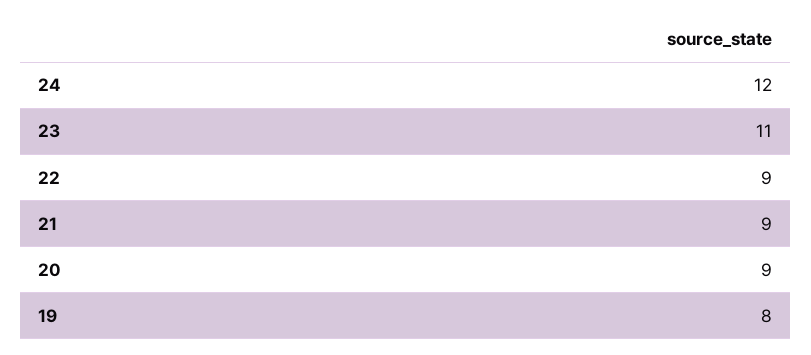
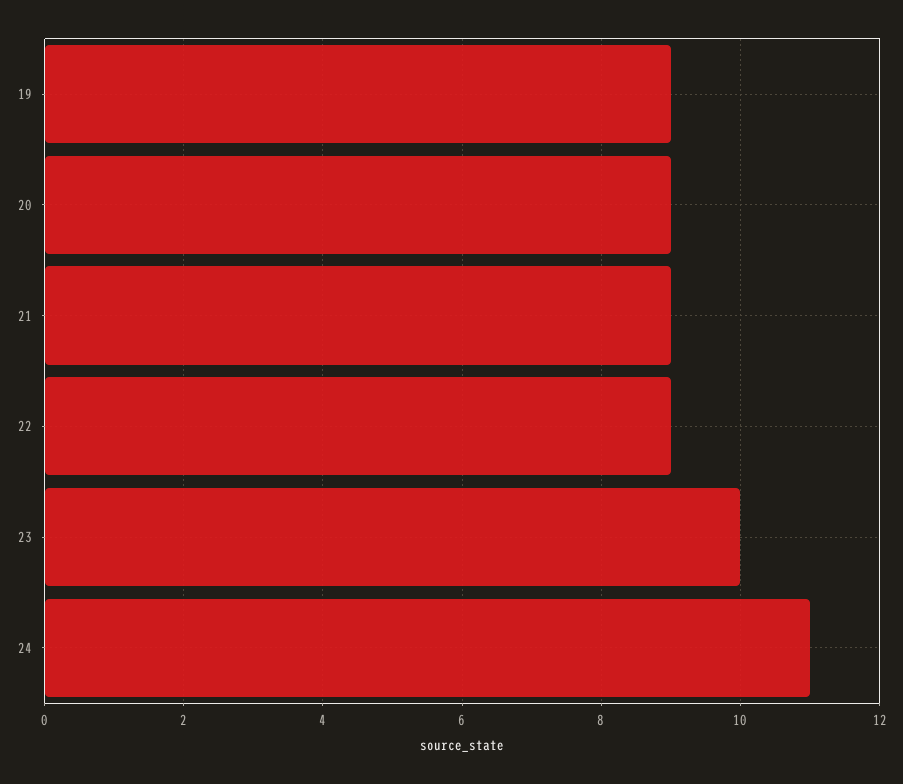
24: 12 -> 11
23: 11 -> 10
19: 8 -> 9

